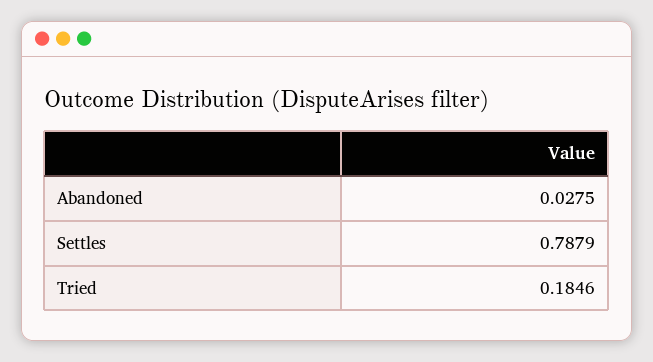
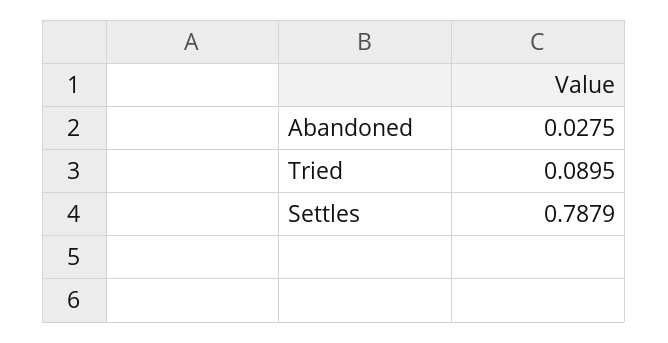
Tried: 0.1846 -> 0.0895

